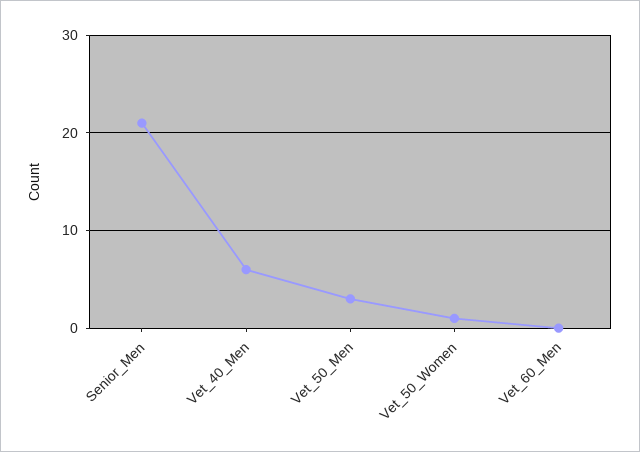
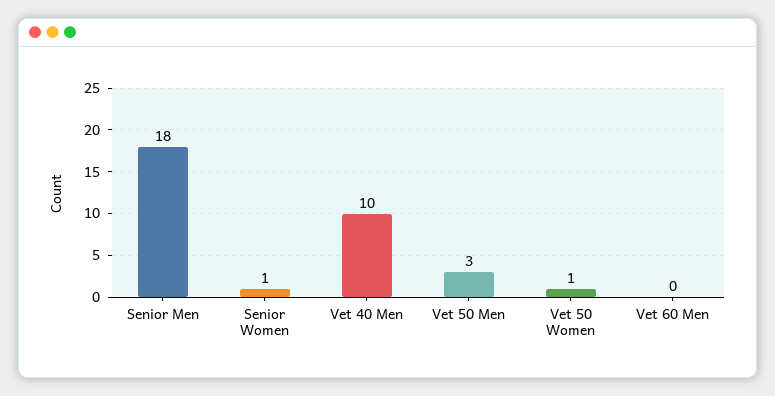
Senior_Men: 21 -> 18
Vet_40_Men: 6 -> 10
Senior Women: none -> 1

